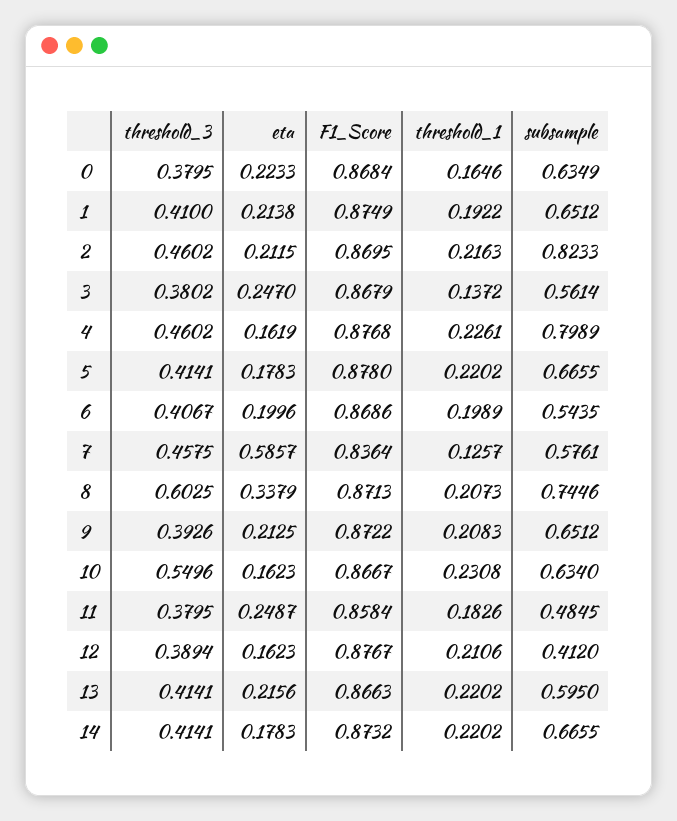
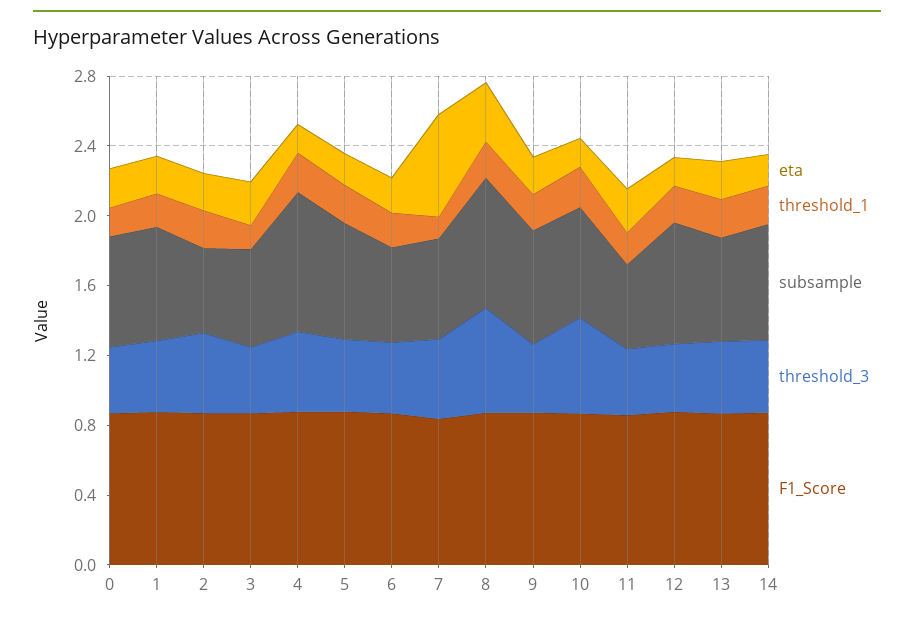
subsample, 2: 0.8233 -> 0.5
subsample, 12: 0.412 -> 0.7

